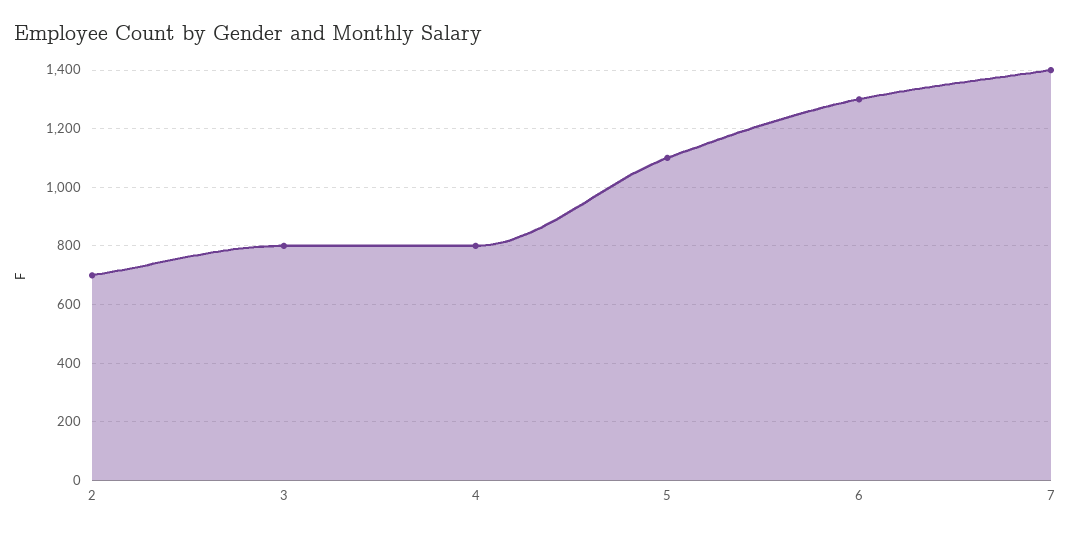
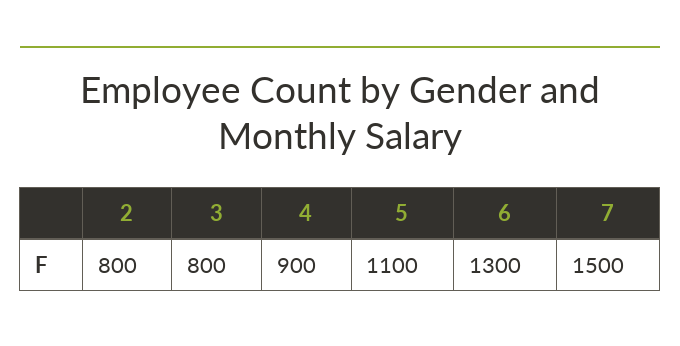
2: 700 -> 800
4: 800 -> 900
7: 1400 -> 1500

